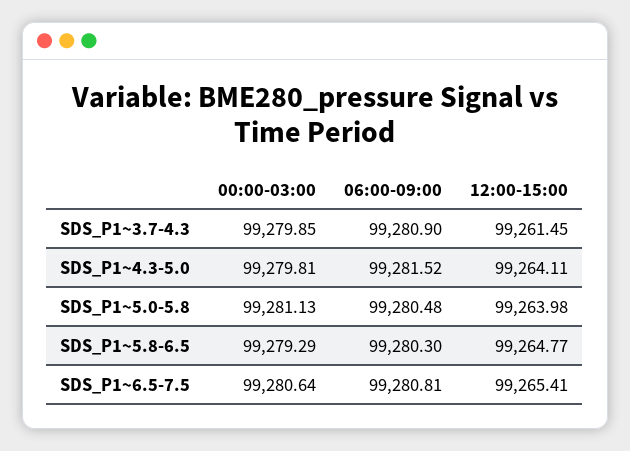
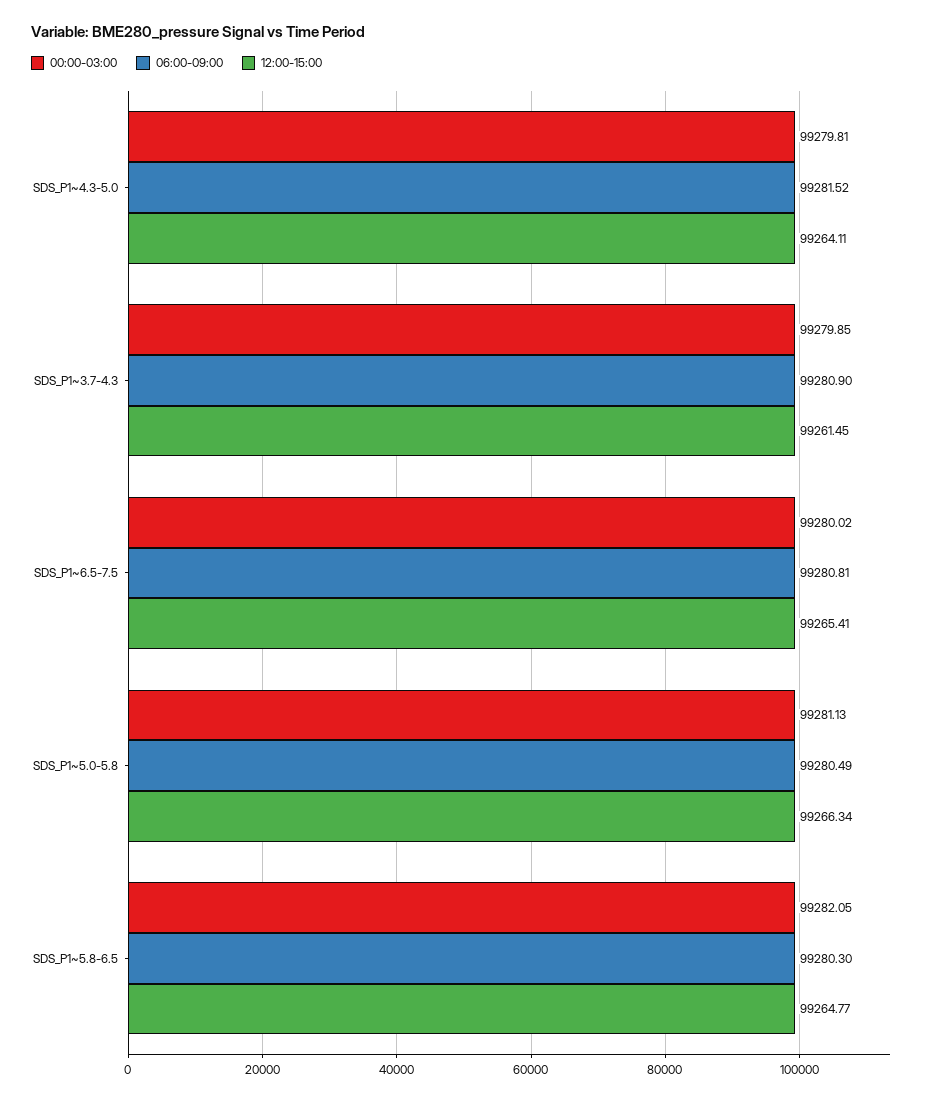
06:00-09:00, SDS_P1~5.0-5.8: 99280.48 -> 99280.49
12:00-15:00, SDS_P1~5.0-5.8: 99263.98 -> 99266.34
00:00-03:00, SDS_P1~5.8-6.5: 99279.29 -> 99282.05
00:00-03:00, SDS_P1~6.5-7.5: 99280.64 -> 99280.02

